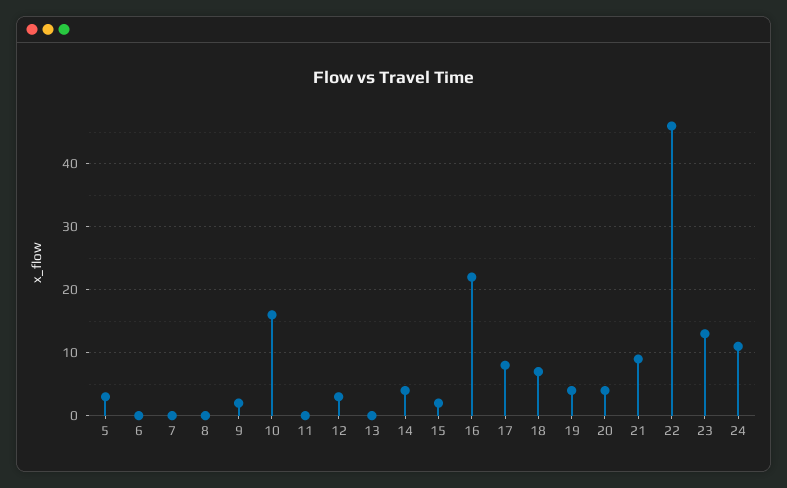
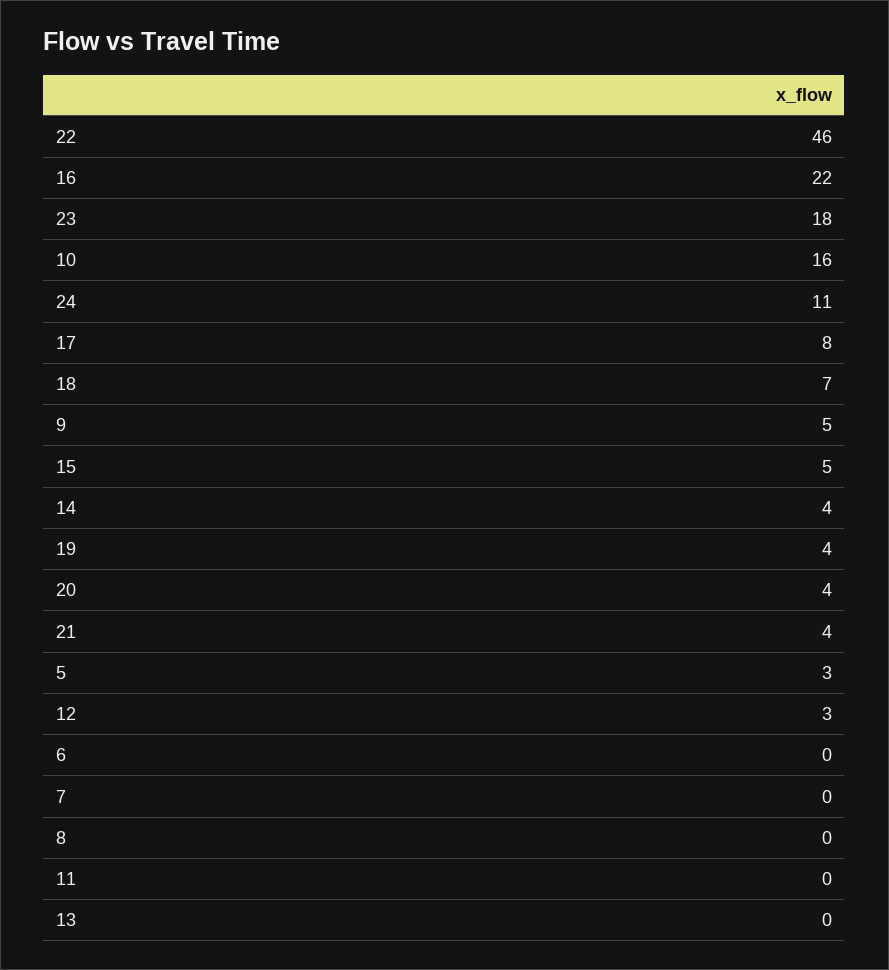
9: 2 -> 5
15: 2 -> 5
21: 9 -> 4
23: 13 -> 18

